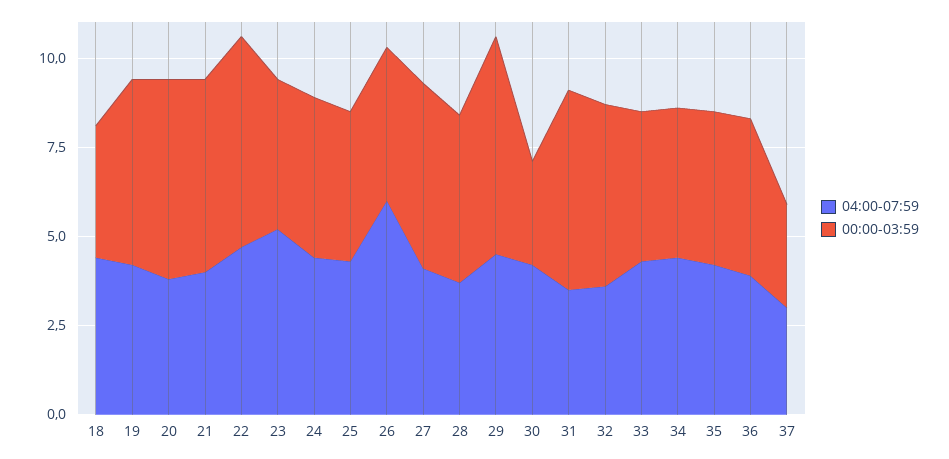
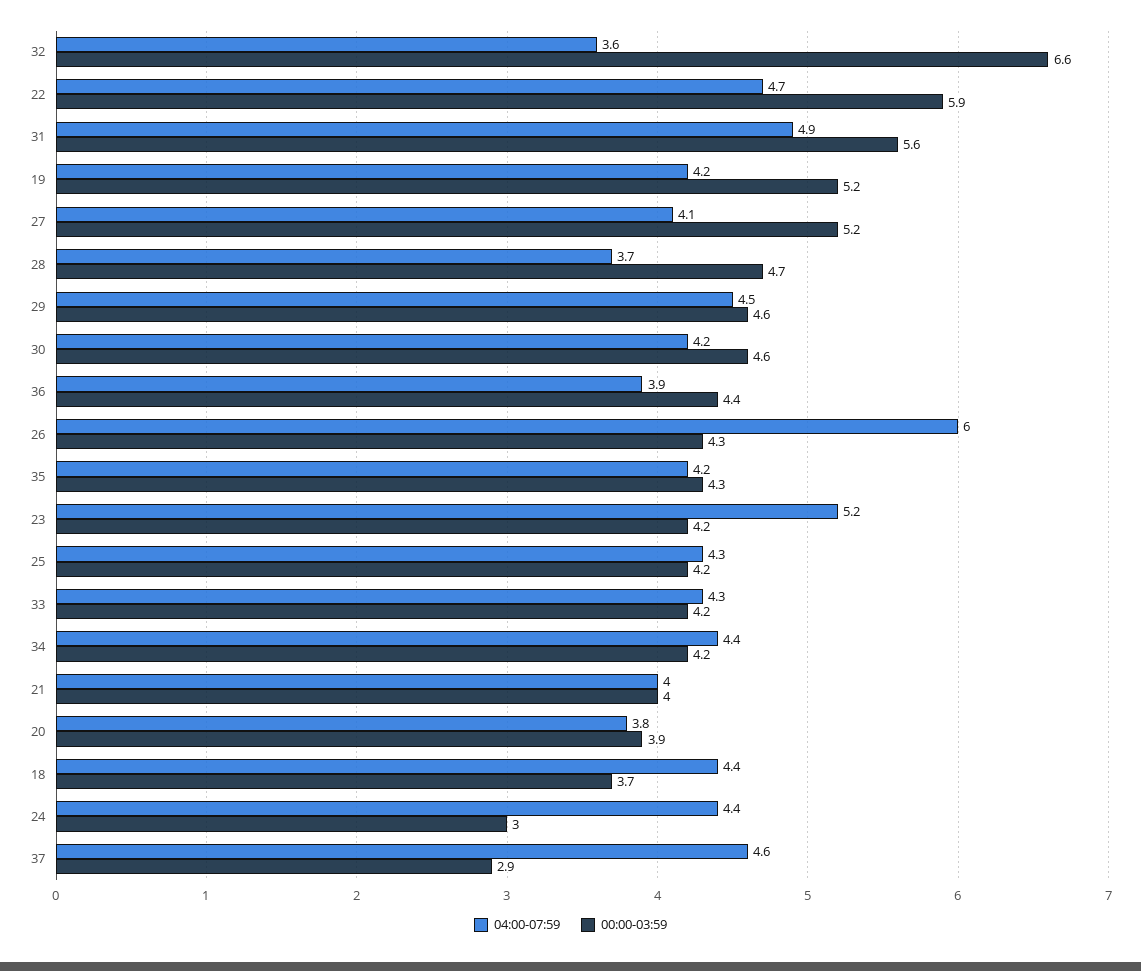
00:00-03:59, 20: 5.5 -> 3.9
00:00-03:59, 21: 5.5 -> 4
00:00-03:59, 24: 4.5 -> 3
00:00-03:59, 29: 6 -> 4.6
00:00-03:59, 30: 3 -> 4.6
04:00-07:59, 31: 3.5 -> 4.9
00:00-03:59, 32: 5 -> 6.6
04:00-07:59, 37: 3 -> 4.6

